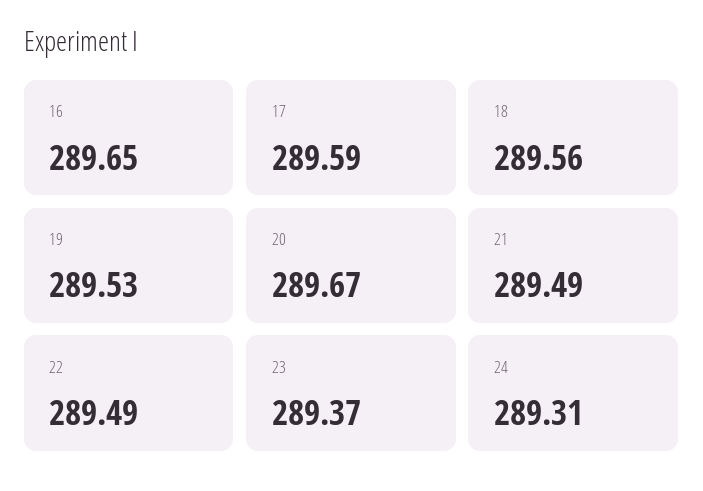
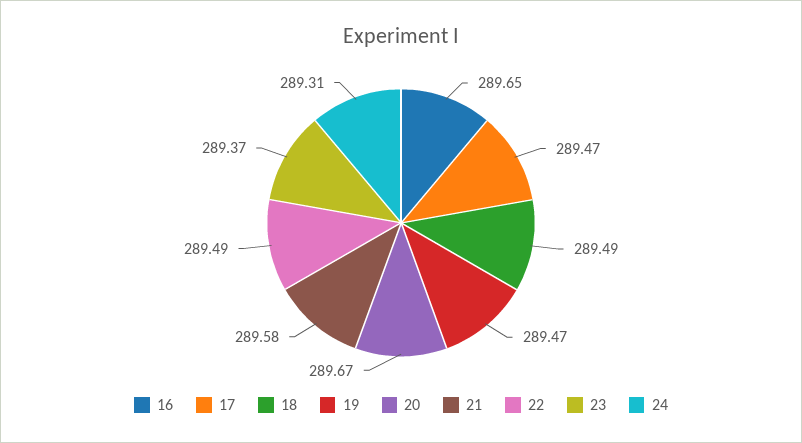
17: 289.59 -> 289.47
18: 289.56 -> 289.49
19: 289.53 -> 289.47
21: 289.49 -> 289.58

